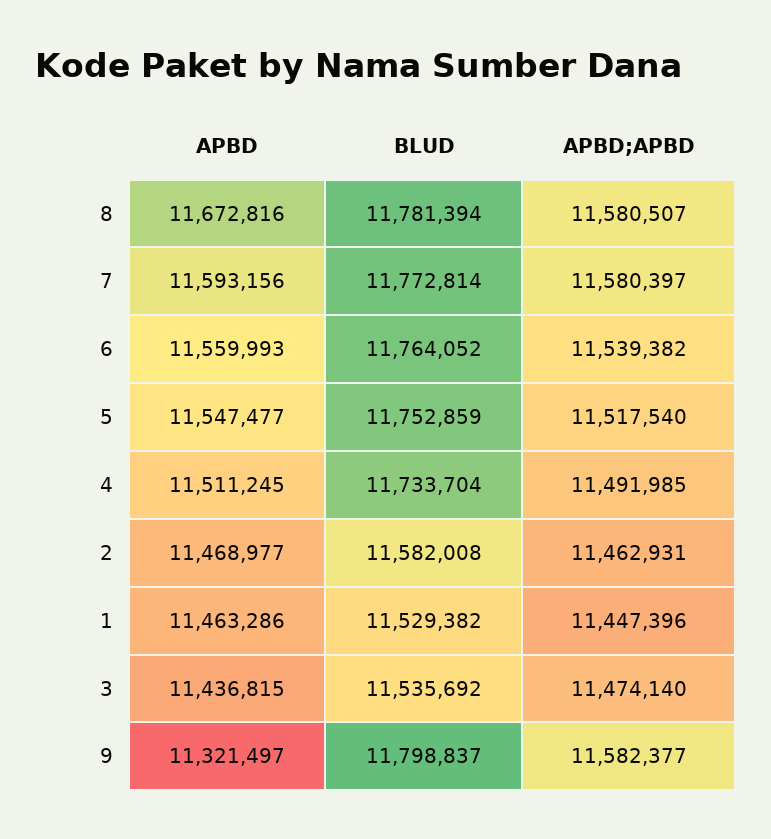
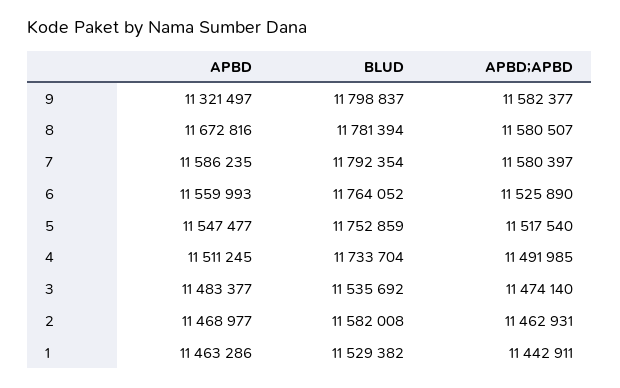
APBD, 7: 11593156 -> 11586235
BLUD, 7: 11772814 -> 11792354
APBD;APBD, 6: 11539382 -> 11525890
APBD;APBD, 1: 11447396 -> 11442911
APBD, 3: 11436815 -> 11483377

